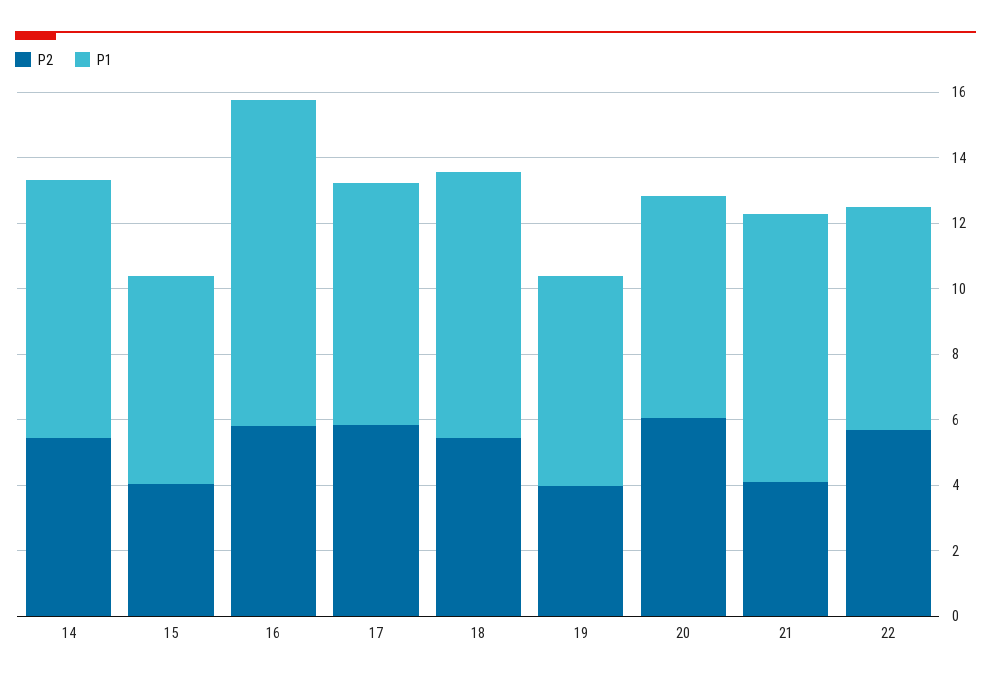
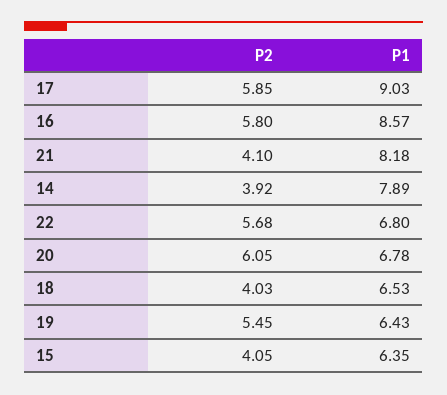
P2, 14: 5.5 -> 3.92
P1, 16: 10 -> 8.57
P1, 17: 7.5 -> 9.03
P2, 18: 5.5 -> 4.03
P1, 18: 8 -> 6.53
P2, 19: 4 -> 5.45

